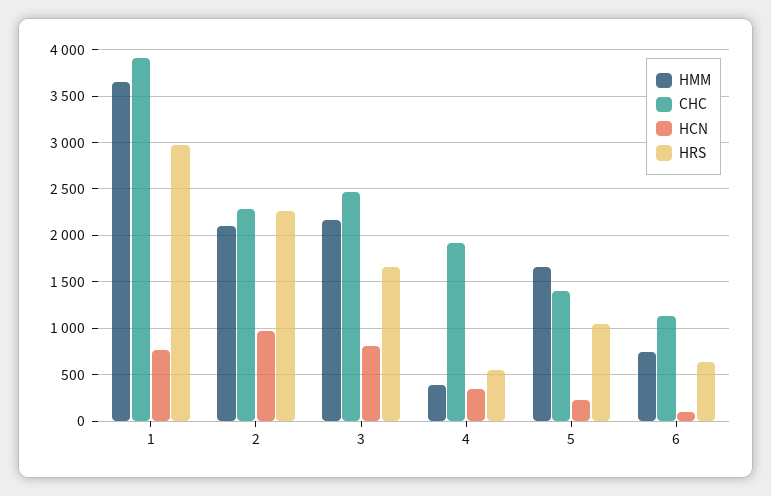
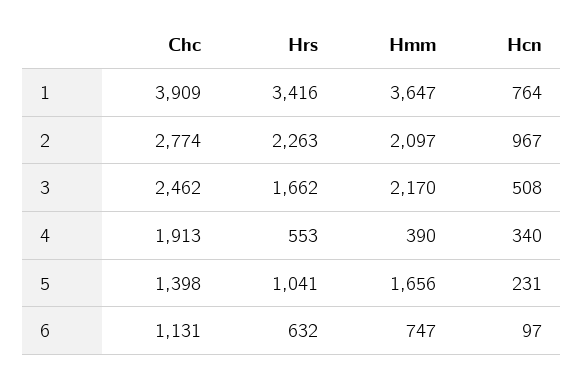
HRS, 1: 3000 -> 3416
CHC, 2: 2300 -> 2774
HCN, 3: 800 -> 508

